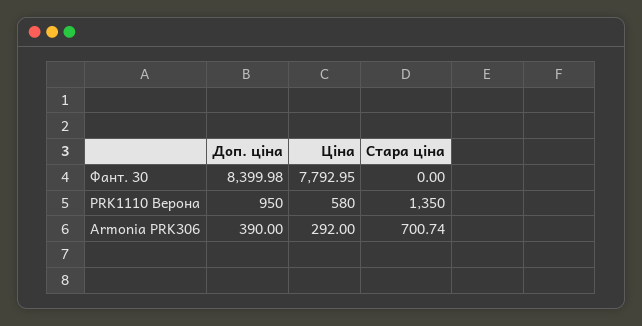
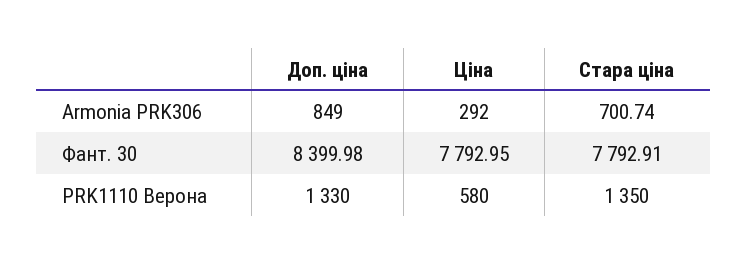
Стара ціна, Фант. 30: 0 -> 7792.91
Доп. ціна, PRK1110 Верона: 950 -> 1330
Доп. ціна, Armonia PRK306: 390 -> 849

